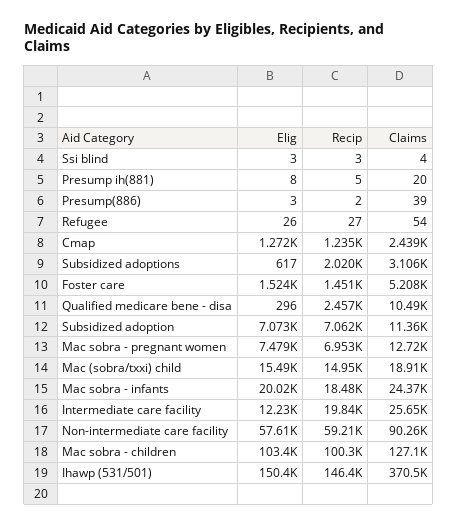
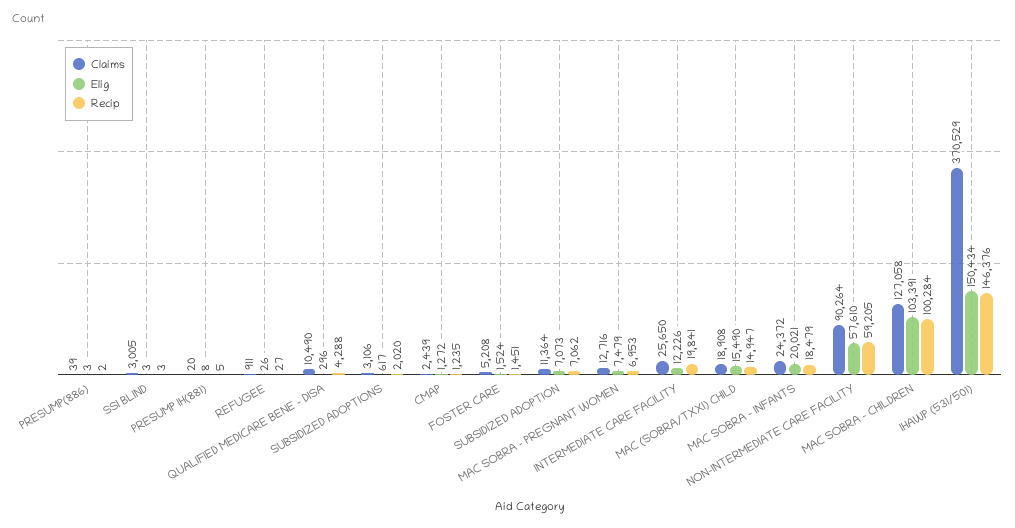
Claims, Ssi blind: 4 -> 3005
Claims, Refugee: 54 -> 911
Recip, Qualified medicare bene - disa: 2457 -> 4288

